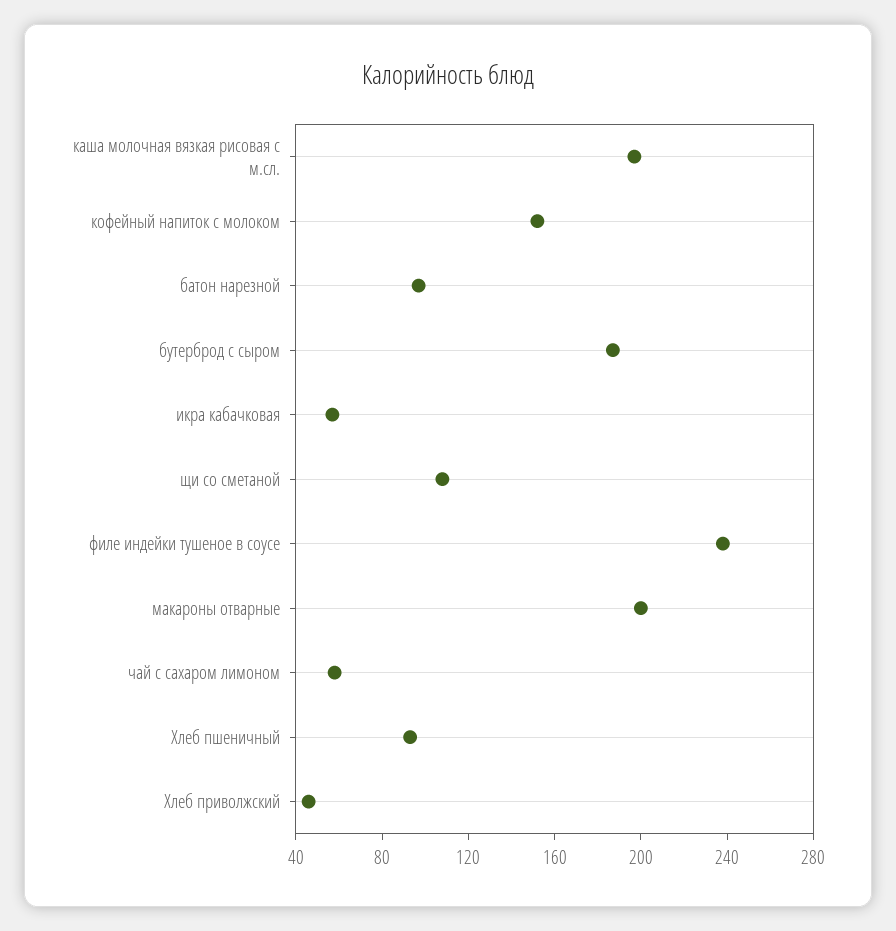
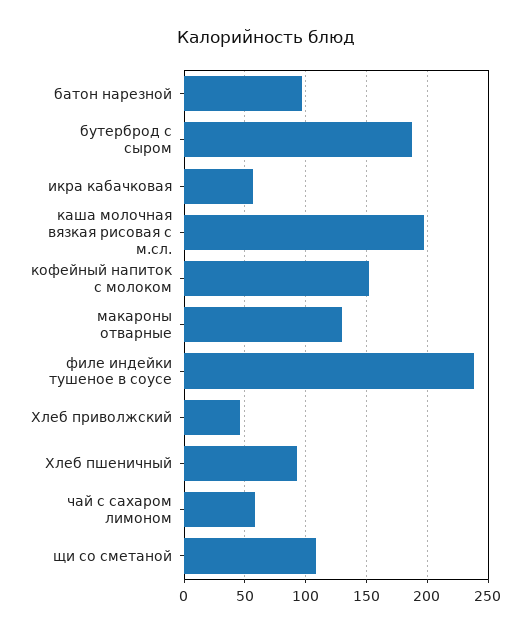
макароны отварные: 200 -> 130

